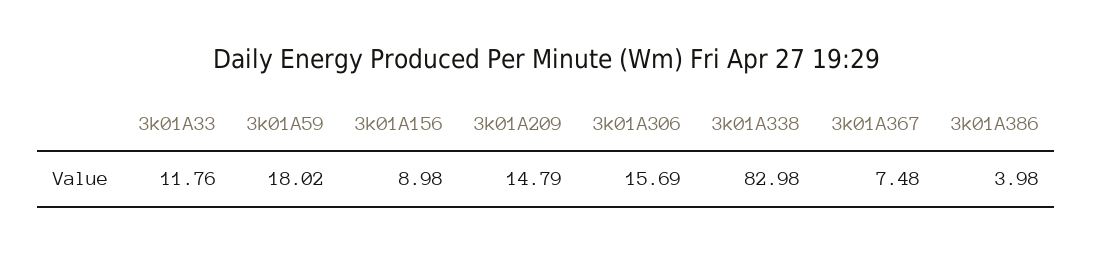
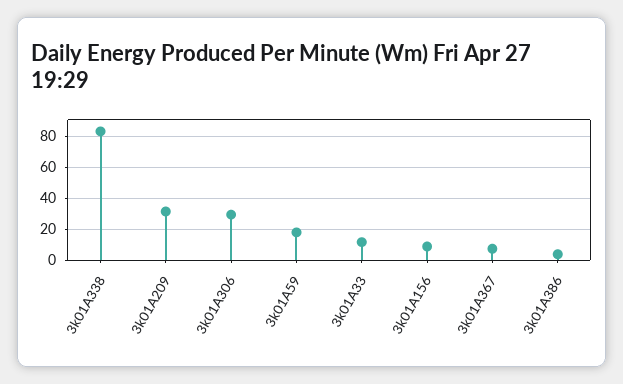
3k01A209: 14.79 -> 30
3k01A306: 15.69 -> 30

